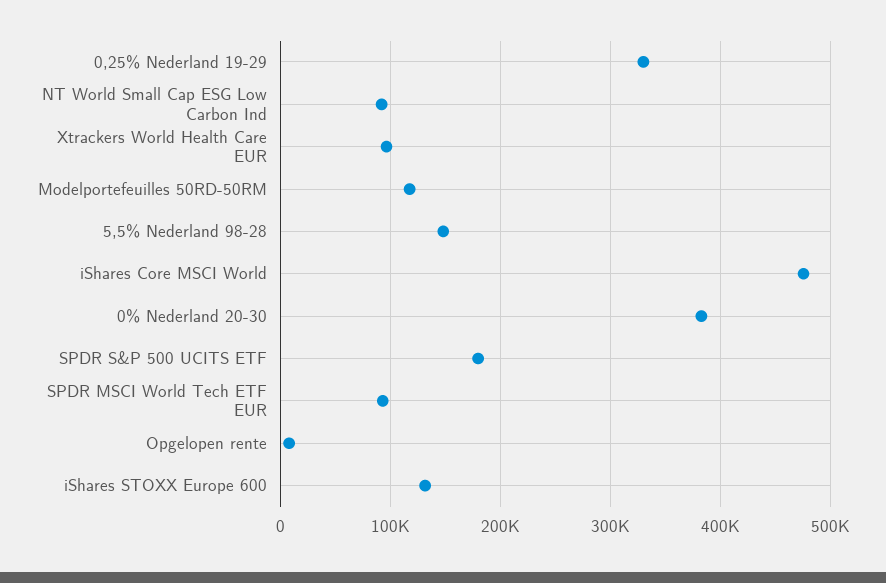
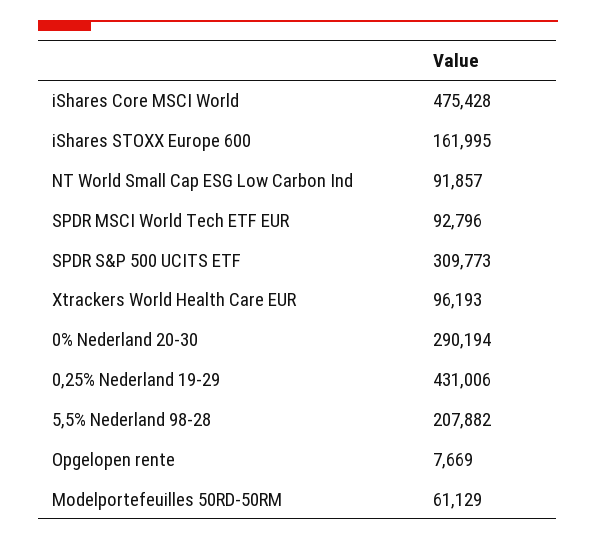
0,25% Nederland 19-29: 330000 -> 431006
Modelportefeuilles 50RD-50RM: 120000 -> 61129
5,5% Nederland 98-28: 150000 -> 207882
0% Nederland 20-30: 380000 -> 290194
SPDR S&P 500 UCITS ETF: 180000 -> 309773
iShares STOXX Europe 600: 130000 -> 161995

